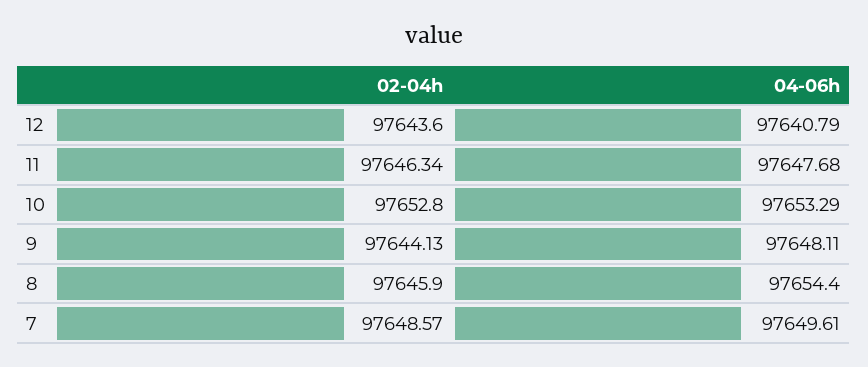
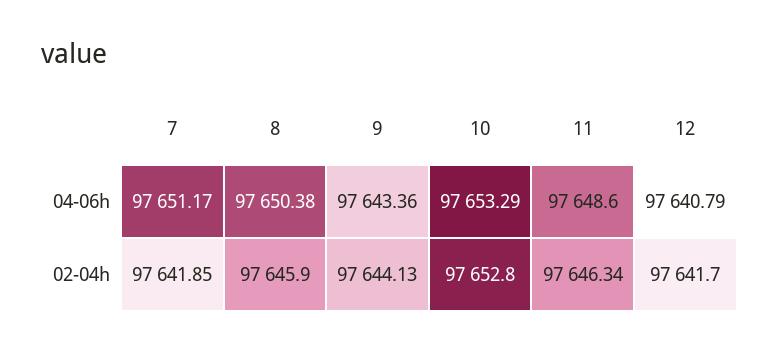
02-04h, 12: 97643.6 -> 97641.7
04-06h, 11: 97647.68 -> 97648.6
04-06h, 9: 97648.11 -> 97643.36
04-06h, 8: 97654.4 -> 97650.38
02-04h, 7: 97648.57 -> 97641.85
04-06h, 7: 97649.61 -> 97651.17

